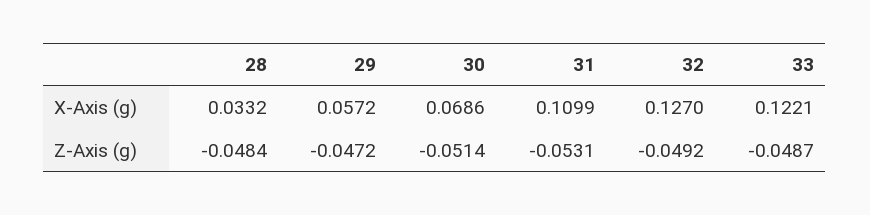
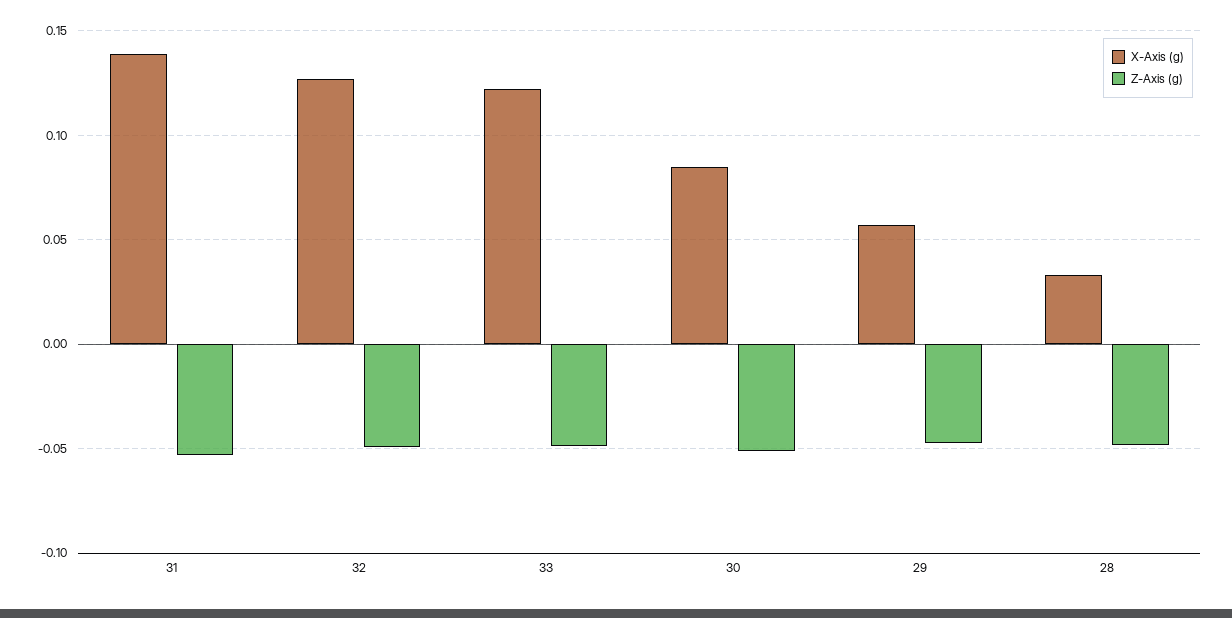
X-Axis (g), 30: 0.0686 -> 0.085
X-Axis (g), 31: 0.1099 -> 0.14

